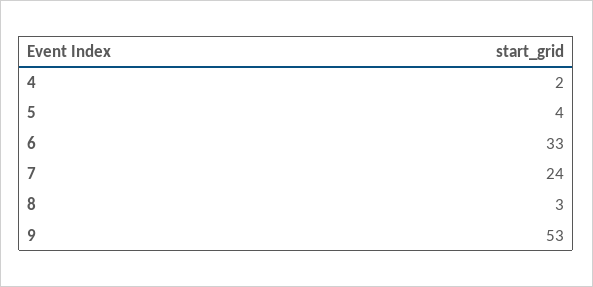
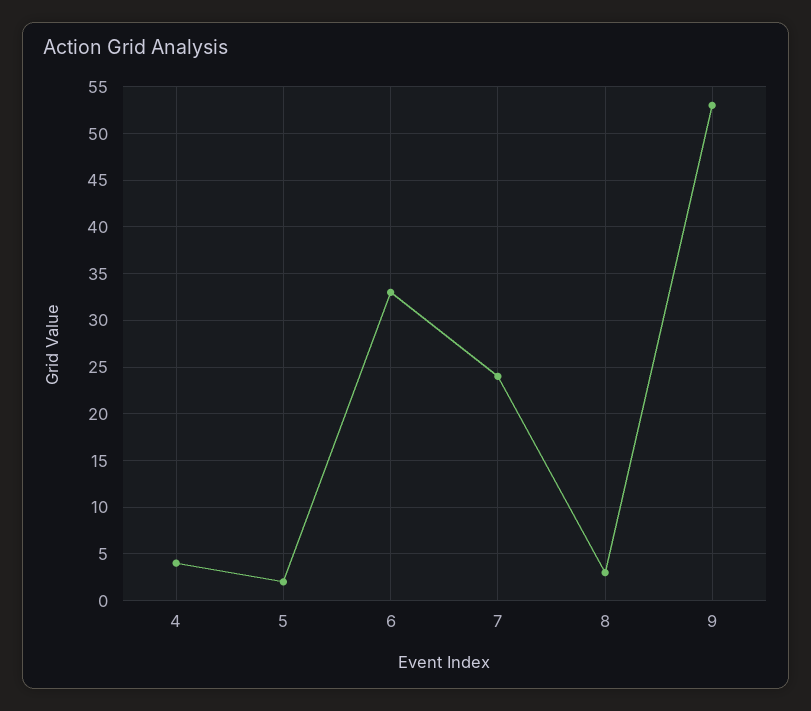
4: 2 -> 4
5: 4 -> 2

